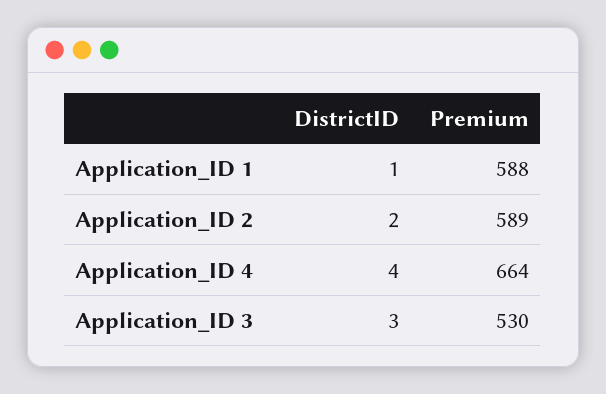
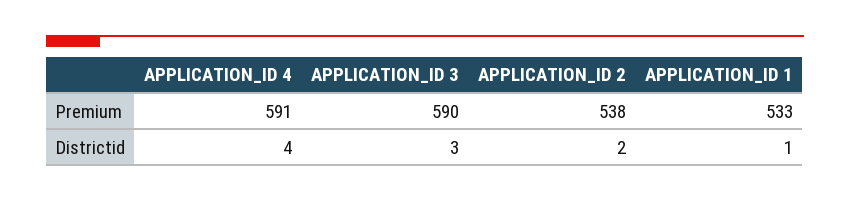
Premium, Application_ID 1: 588 -> 533
Premium, Application_ID 2: 589 -> 538
Premium, Application_ID 4: 664 -> 591
Premium, Application_ID 3: 530 -> 590

